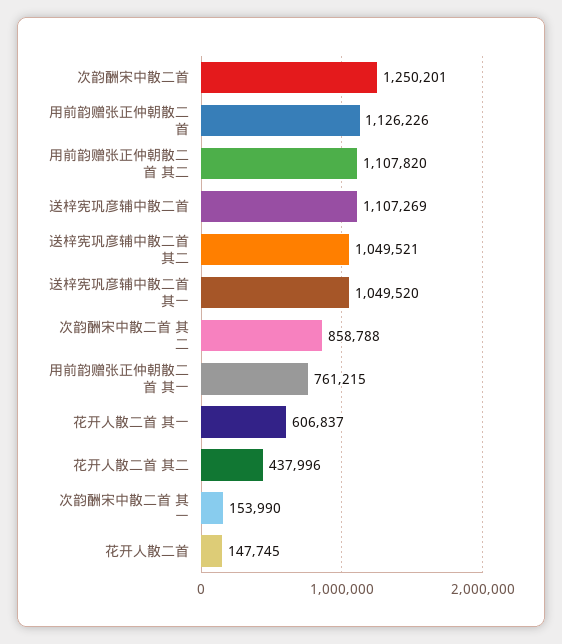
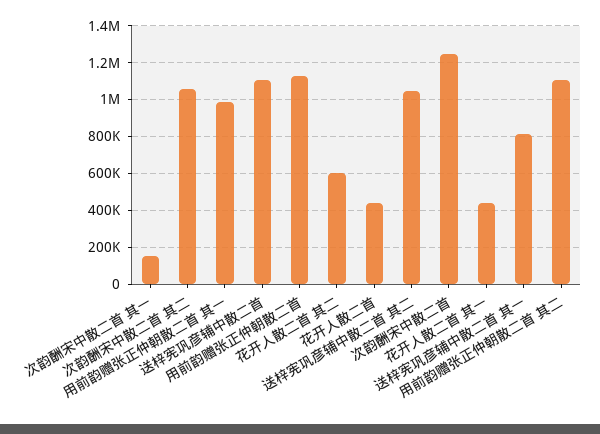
送梓宪巩彦辅中散二首 其一: 1049520 -> 800000
次韵酬宋中散二首 其二: 858788 -> 1050000
用前韵赠张正仲朝散二首 其一: 761215 -> 1000000
花开人散二首 其一: 606837 -> 450000
花开人散二首 其二: 437996 -> 600000
花开人散二首: 147745 -> 450000

